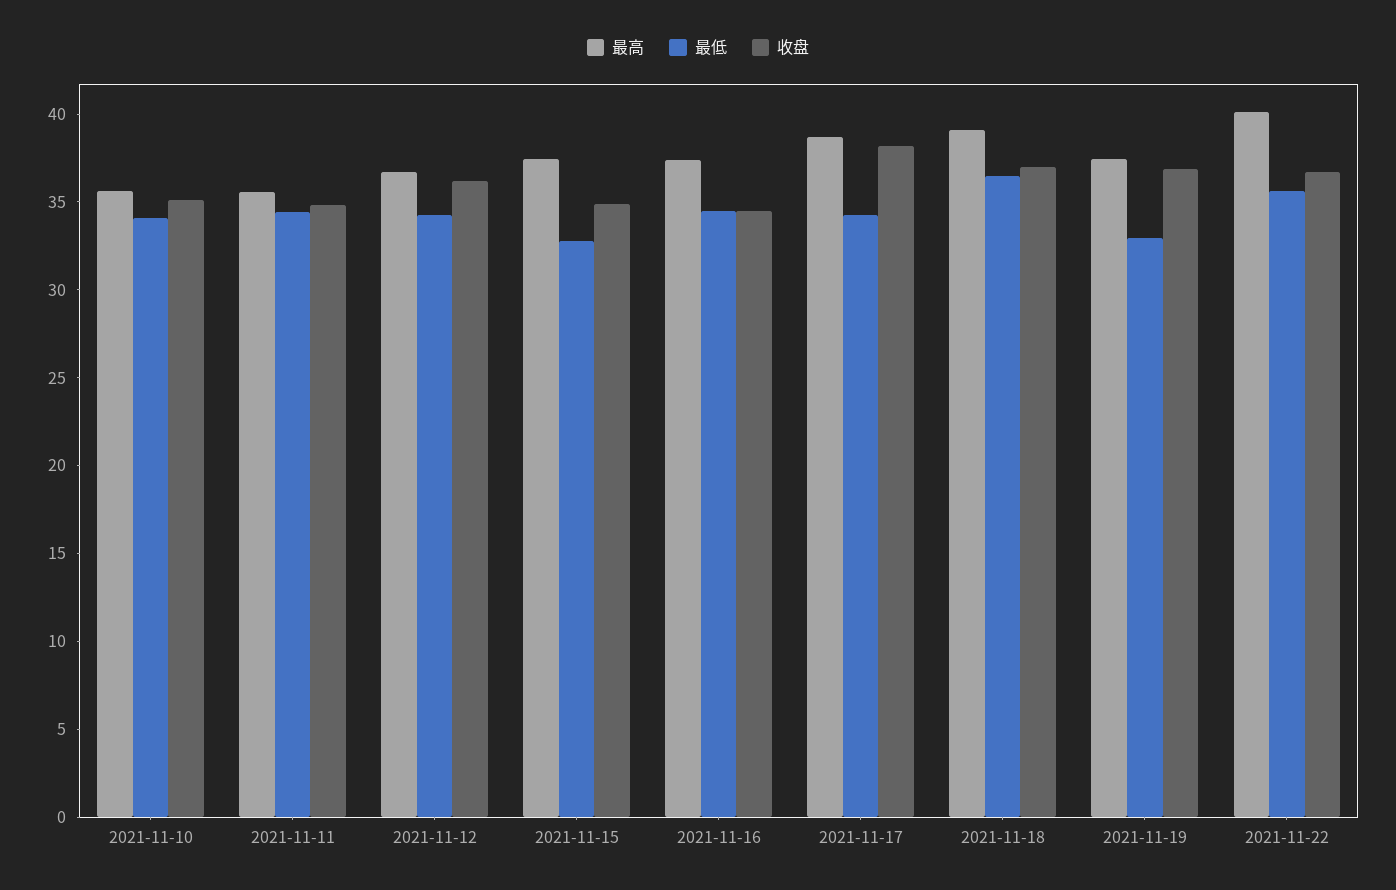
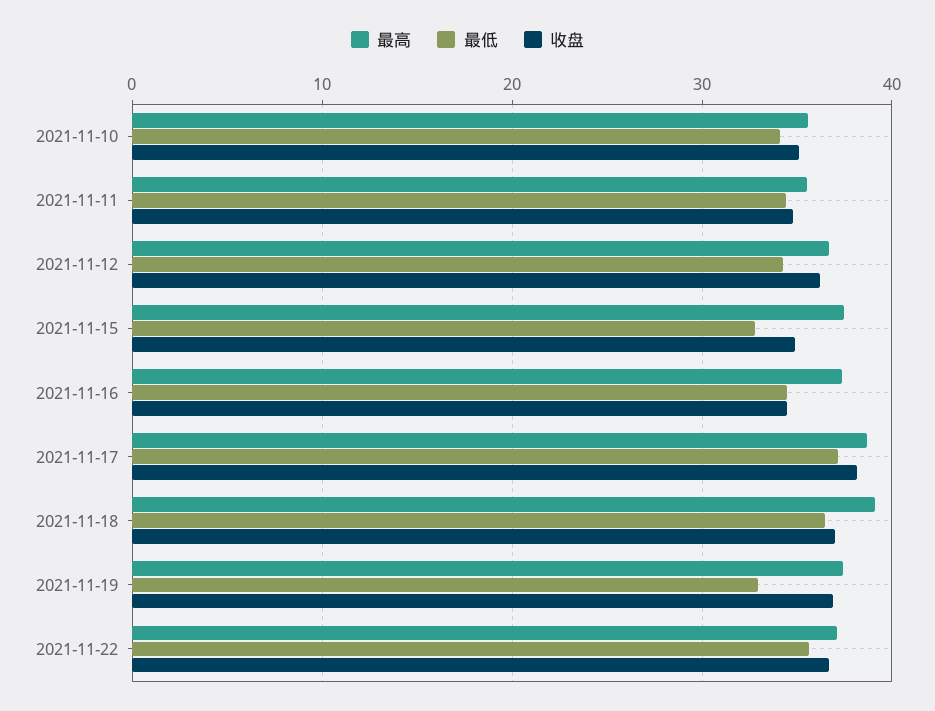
最低, 2021-11-17: 34 -> 37
最高, 2021-11-22: 40 -> 37

